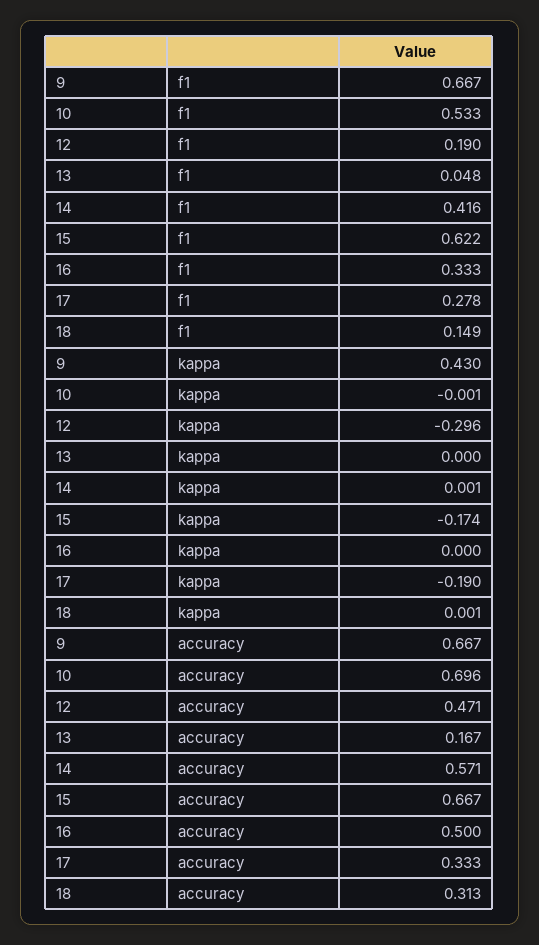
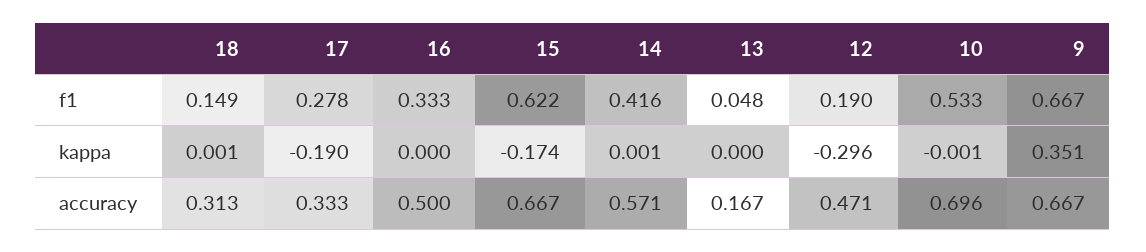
9, kappa: 0.43 -> 0.351

